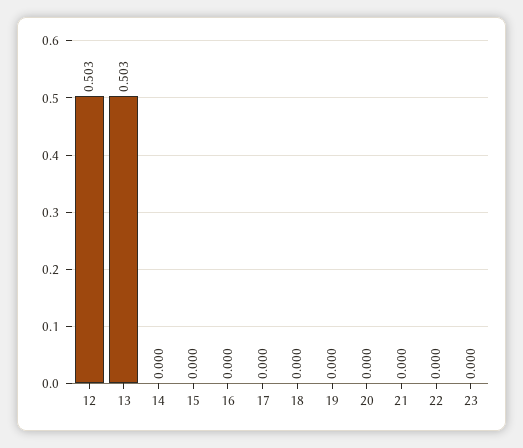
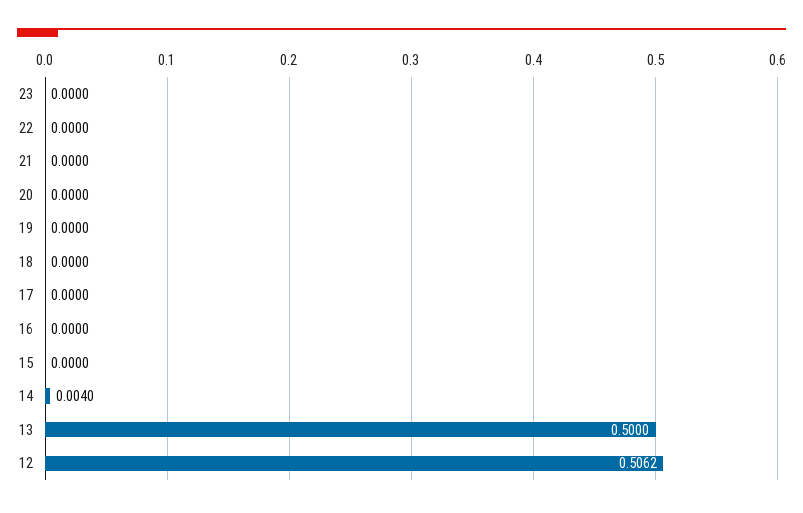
12: 0.503 -> 0.5062
13: 0.503 -> 0.5
14: 0 -> 0.004

